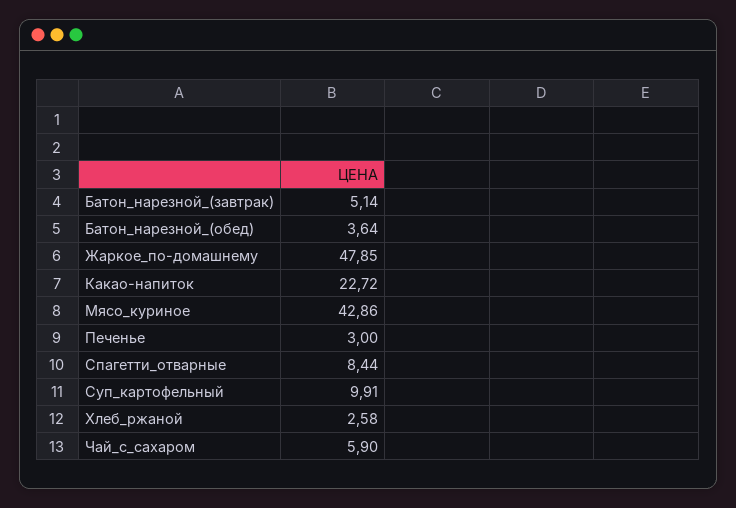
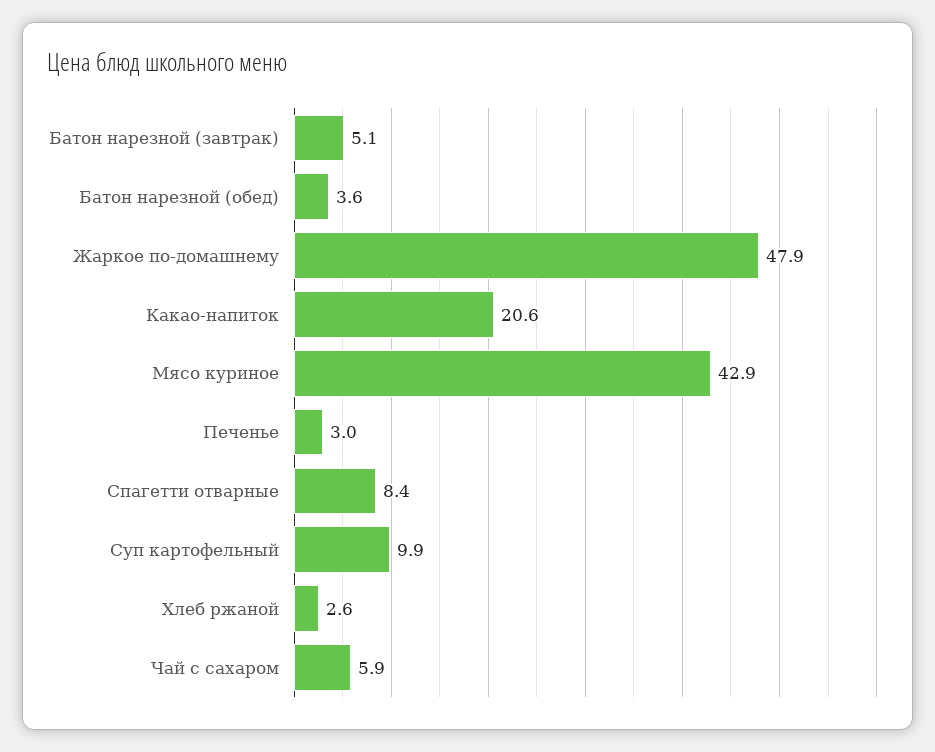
Какао-напиток: 22.72 -> 20.6

